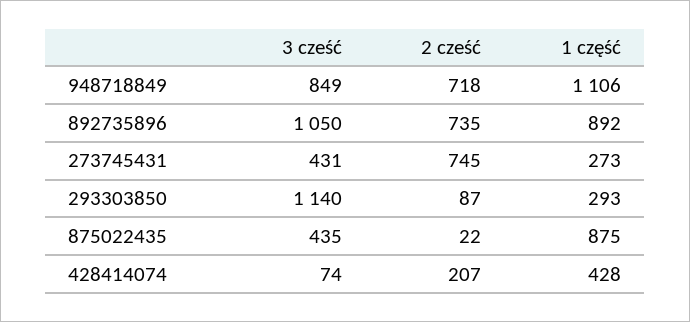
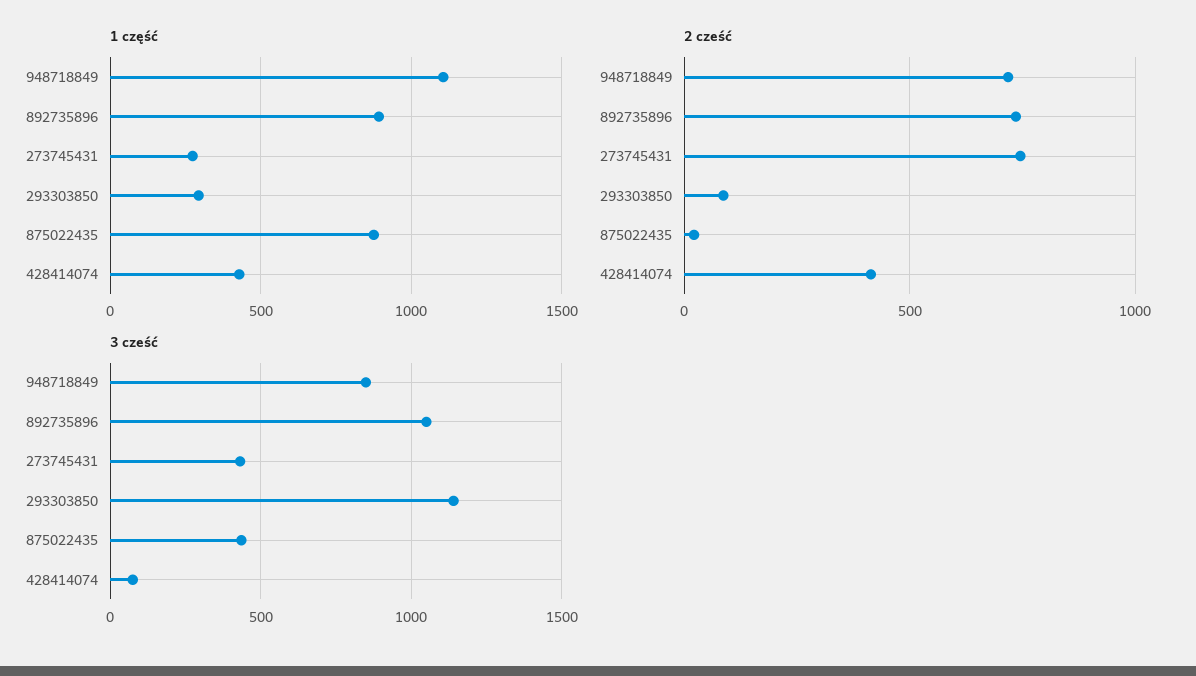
2 cześć, 428414074: 207 -> 400

